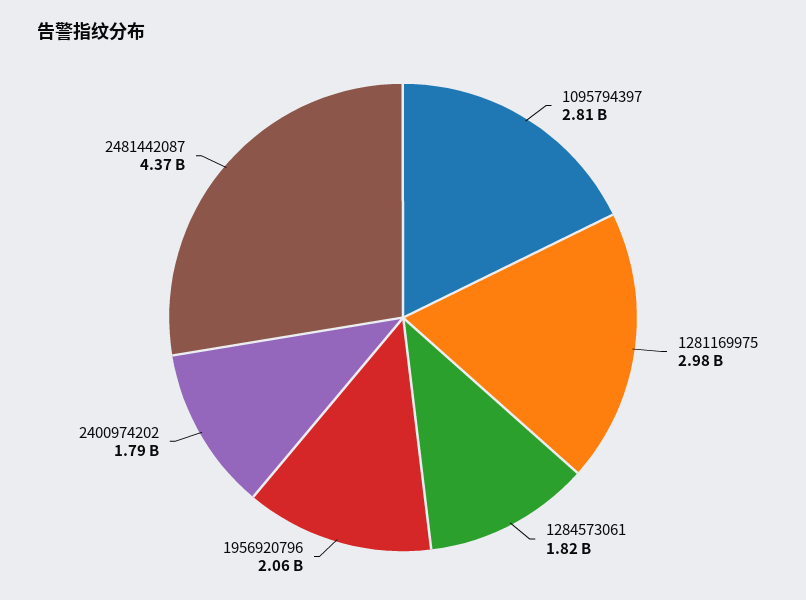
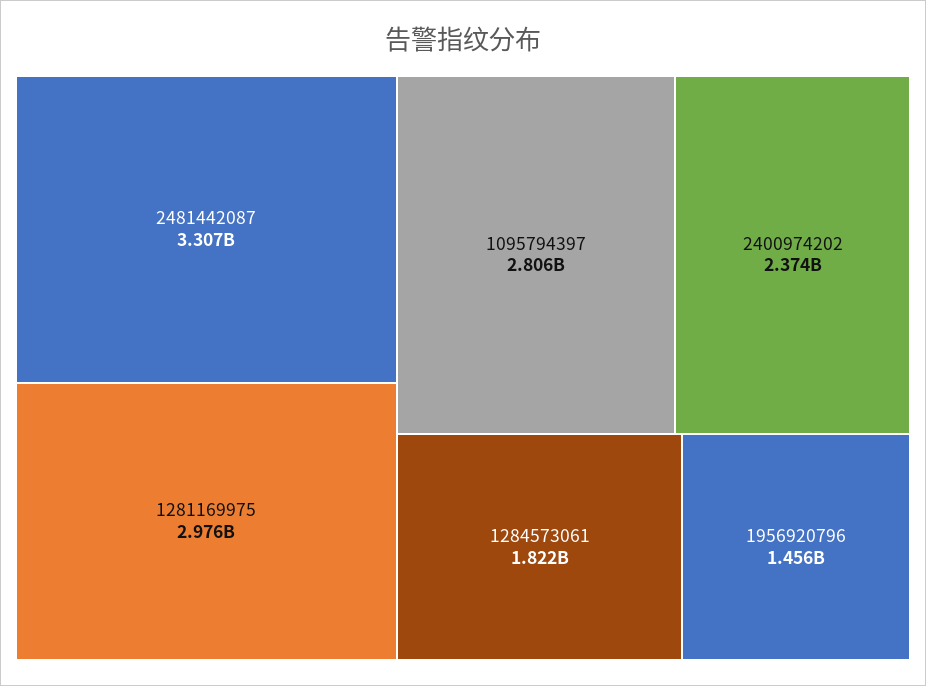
1956920796: 2060000000 -> 1456000000
2400974202: 1790000000 -> 2374000000
2481442087: 4370000000 -> 3307000000

